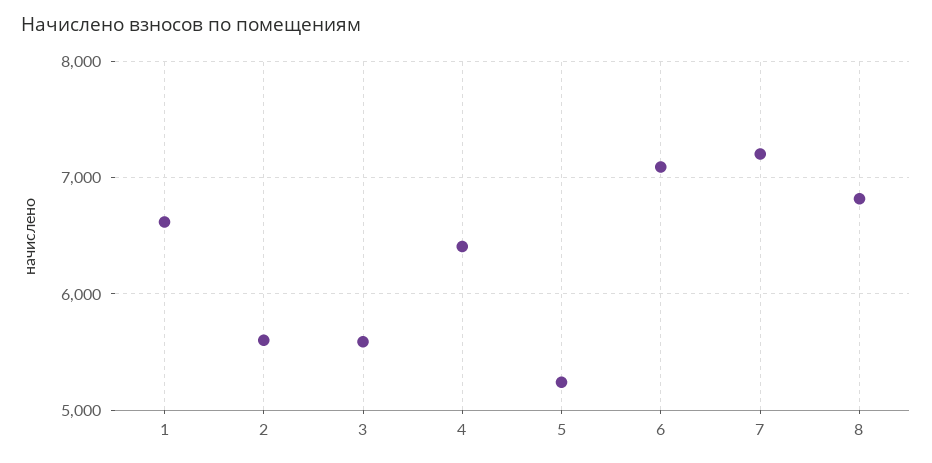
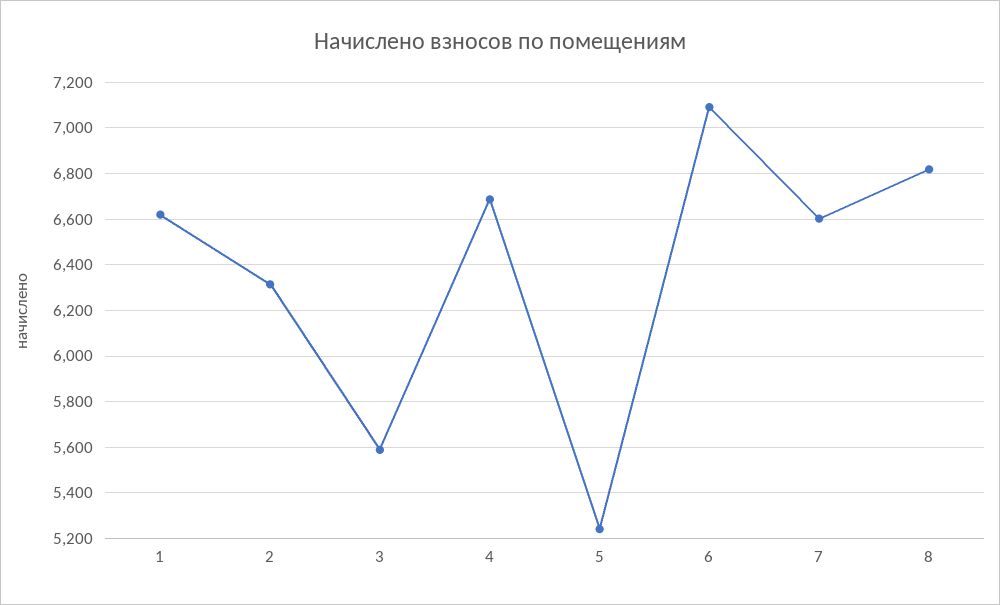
2: 5600 -> 6300
4: 6400 -> 6700
7: 7200 -> 6600

